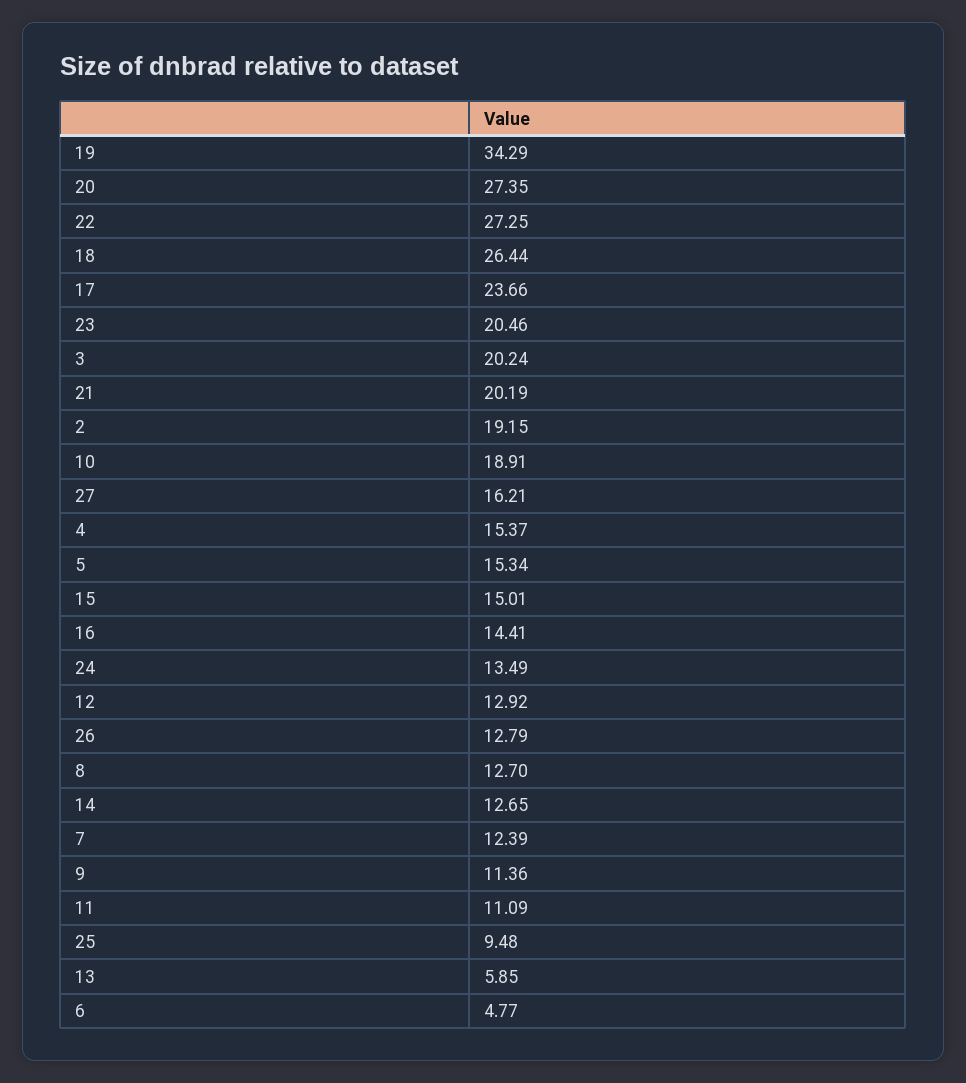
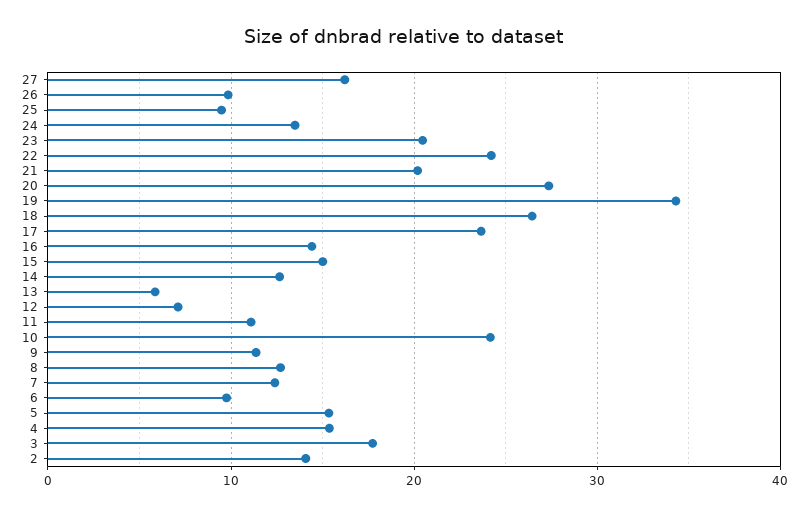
22: 27.25 -> 24
3: 20.24 -> 18
2: 19.15 -> 14
10: 18.91 -> 24
12: 12.92 -> 7
26: 12.79 -> 10
6: 4.77 -> 10

